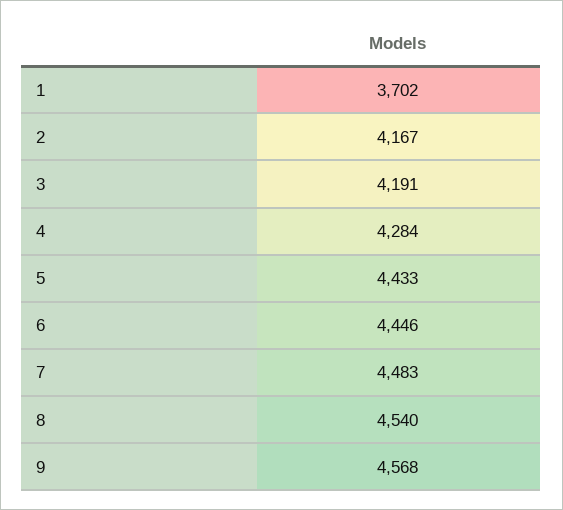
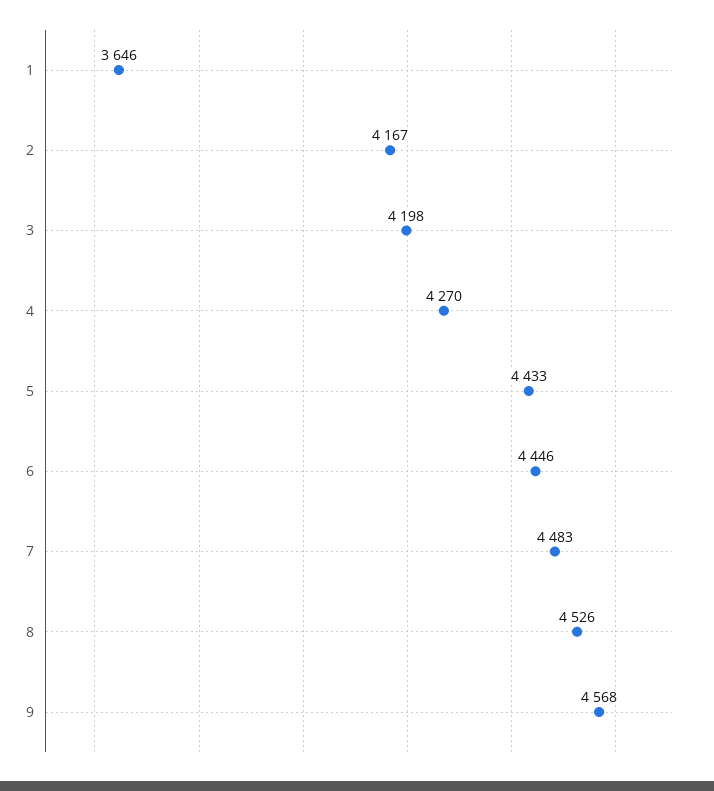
1: 3702 -> 3646
3: 4191 -> 4198
4: 4284 -> 4270
8: 4540 -> 4526

